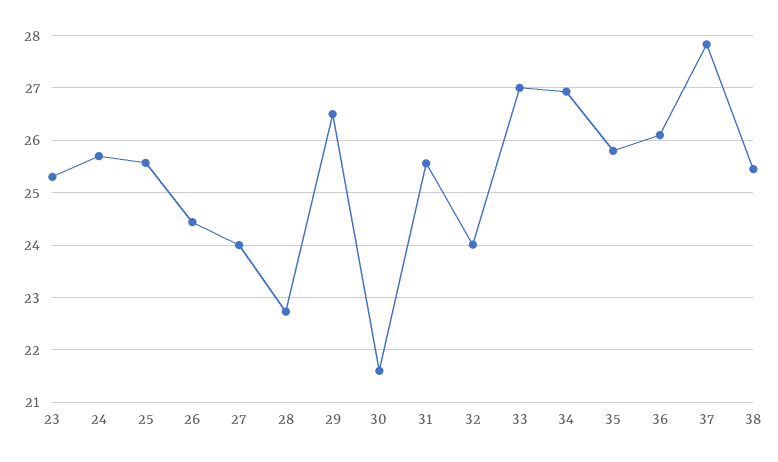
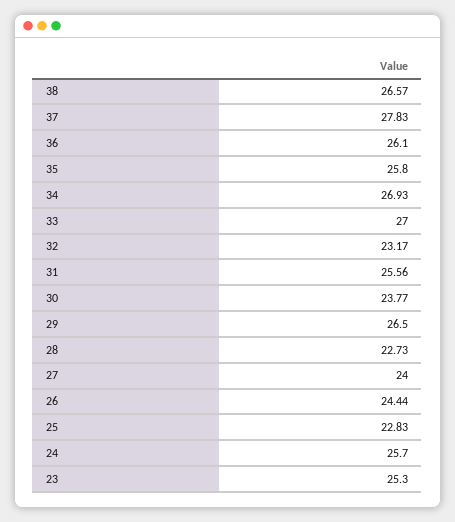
25: 25.6 -> 22.83
30: 21.6 -> 23.77
32: 24 -> 23.17
38: 25.4 -> 26.57

